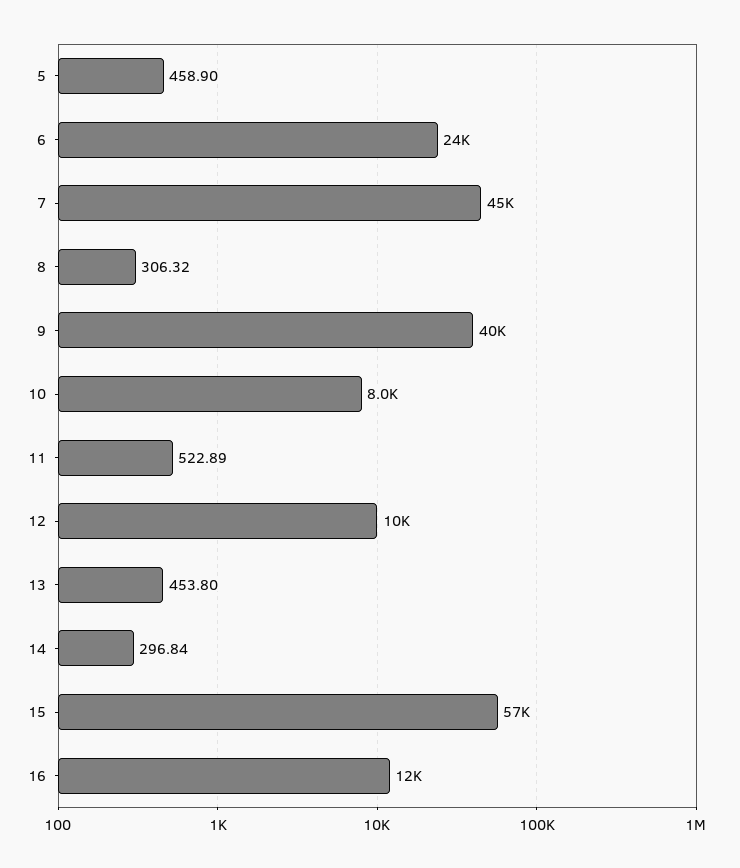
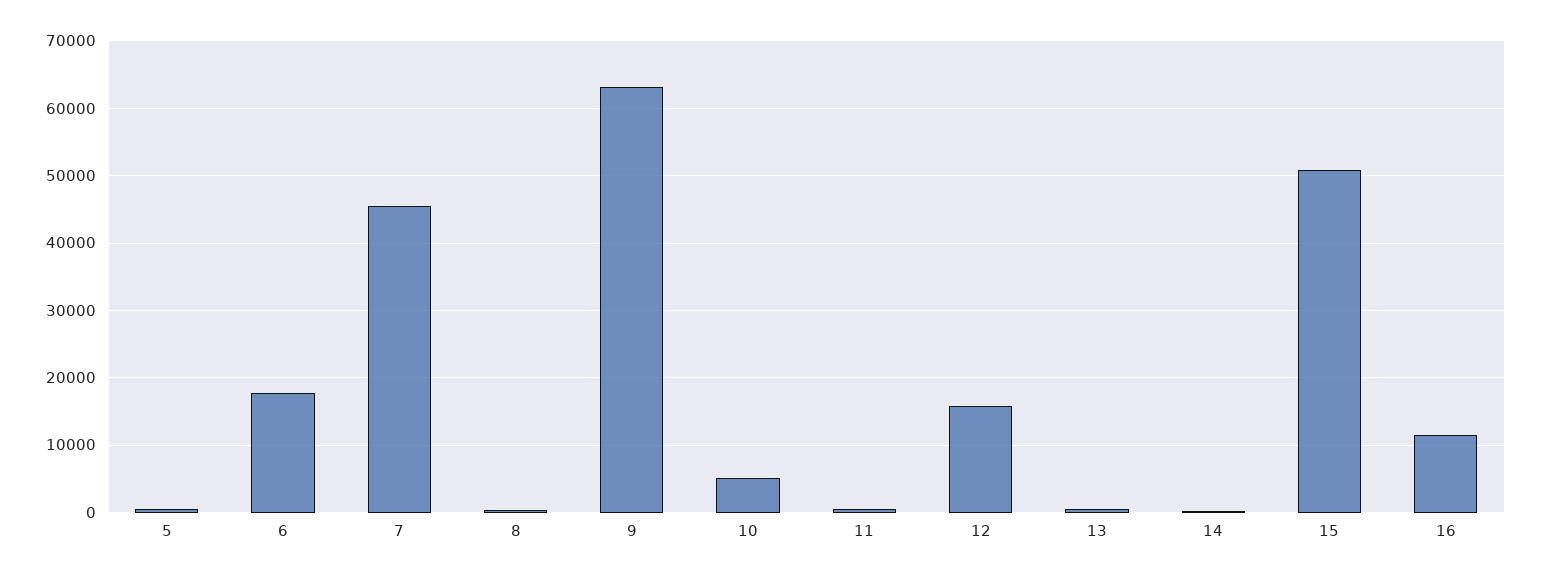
6: 24000 -> 18000
9: 40000 -> 63000
10: 8000 -> 5000
12: 10000 -> 16000
15: 57000 -> 51000

